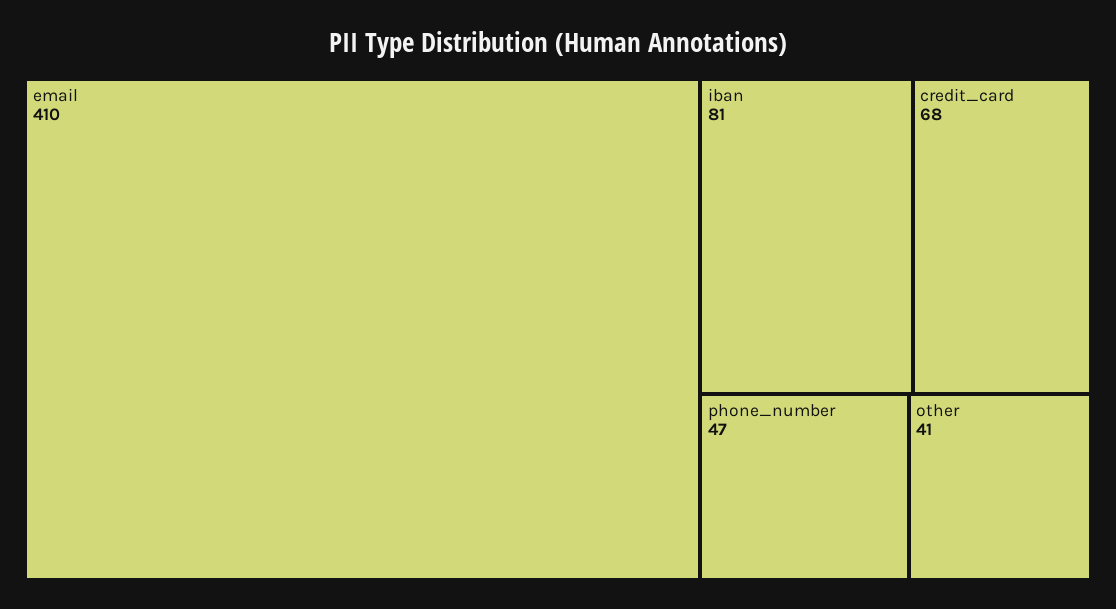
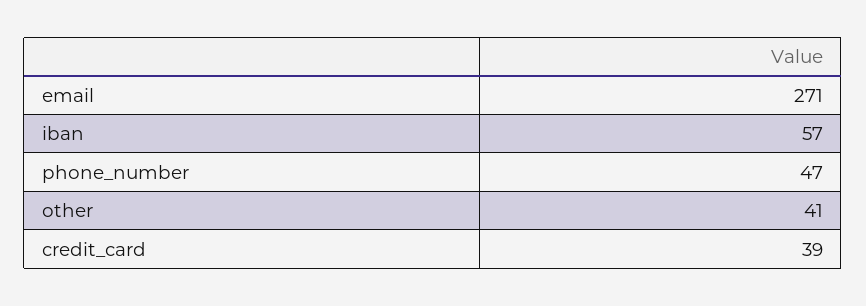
email: 410 -> 271
iban: 81 -> 57
credit_card: 68 -> 39

